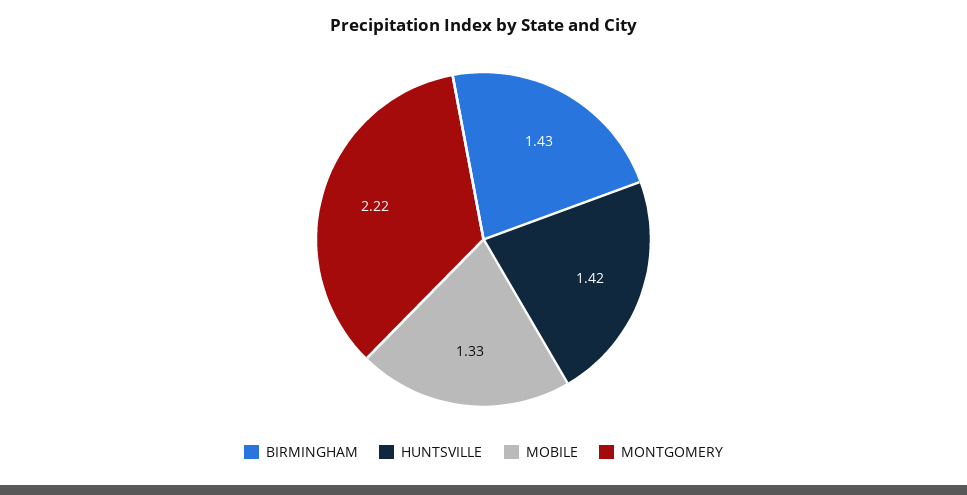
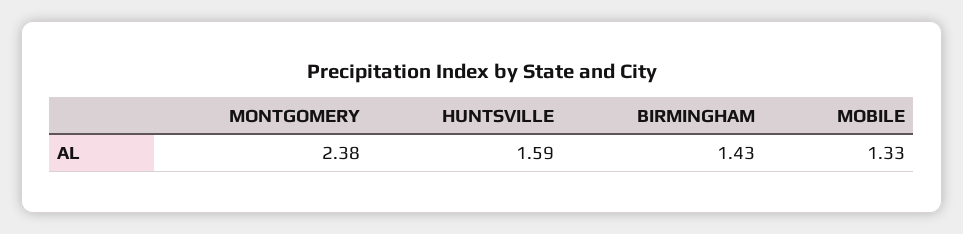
HUNTSVILLE: 1.42 -> 1.59
MONTGOMERY: 2.22 -> 2.38

